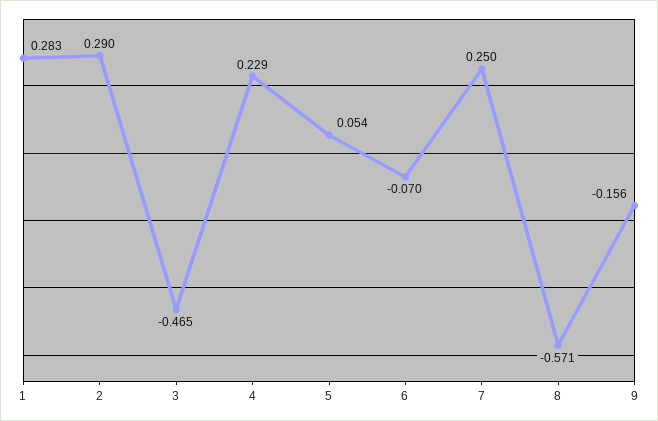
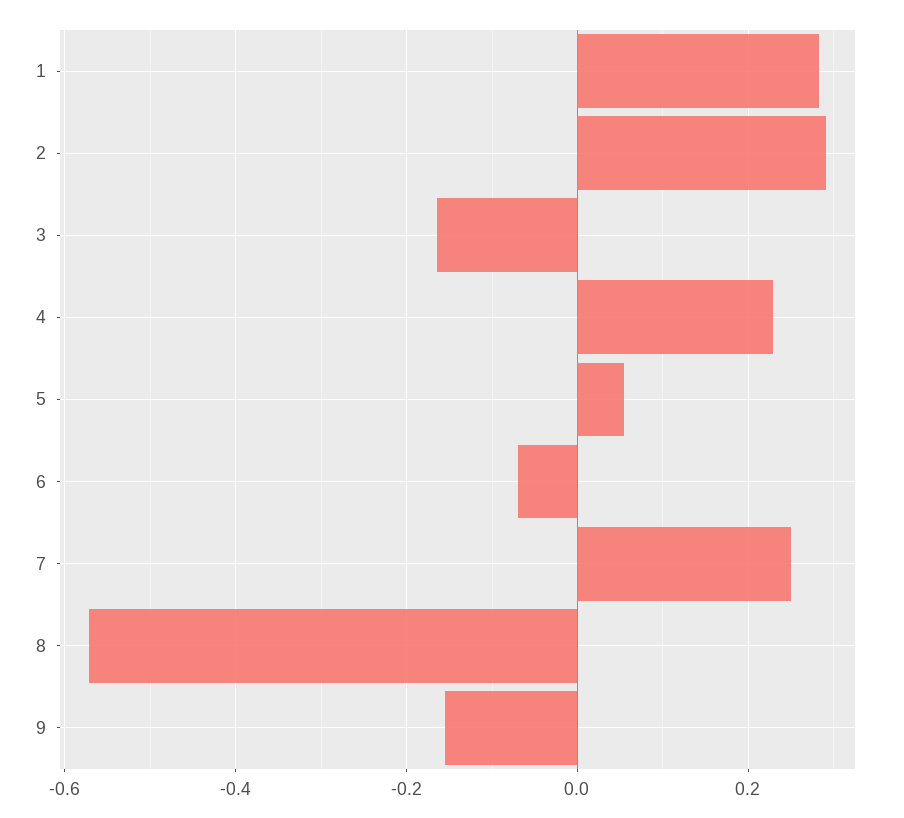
3: -0.465 -> -0.16

